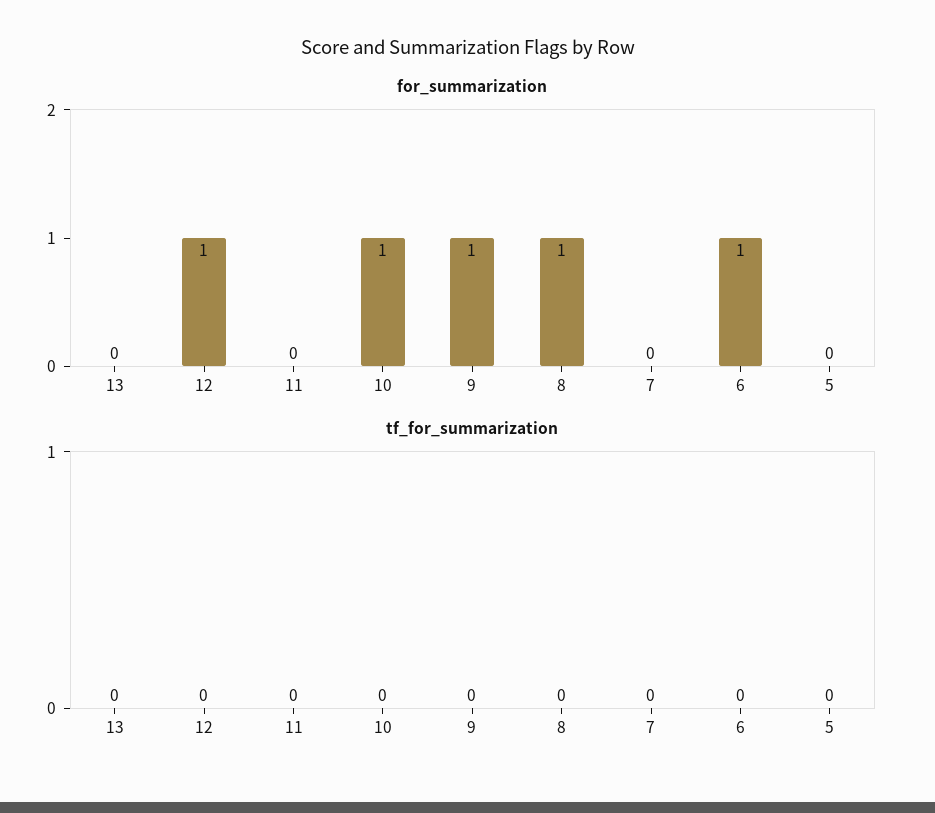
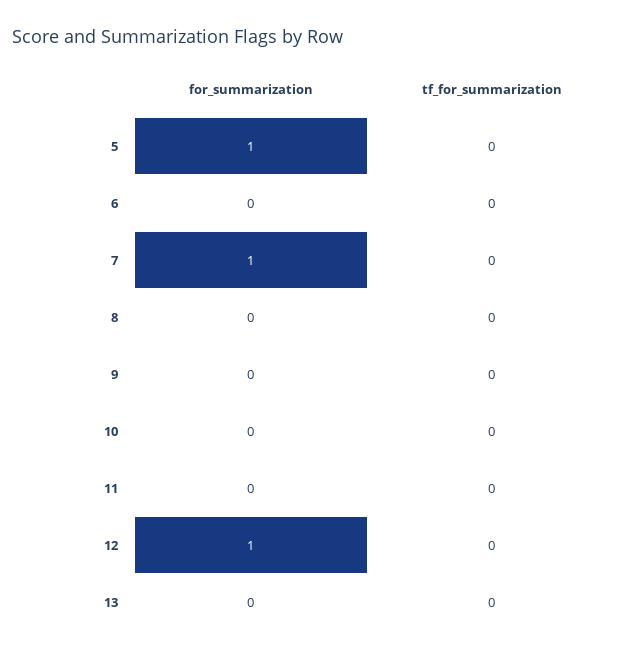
for_summarization, 10: 1 -> 0
for_summarization, 9: 1 -> 0
for_summarization, 8: 1 -> 0
for_summarization, 7: 0 -> 1
for_summarization, 6: 1 -> 0
for_summarization, 5: 0 -> 1

